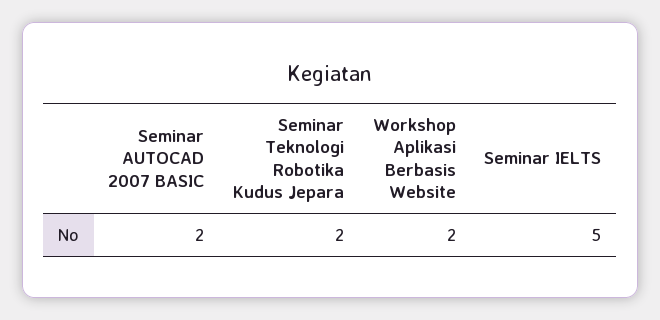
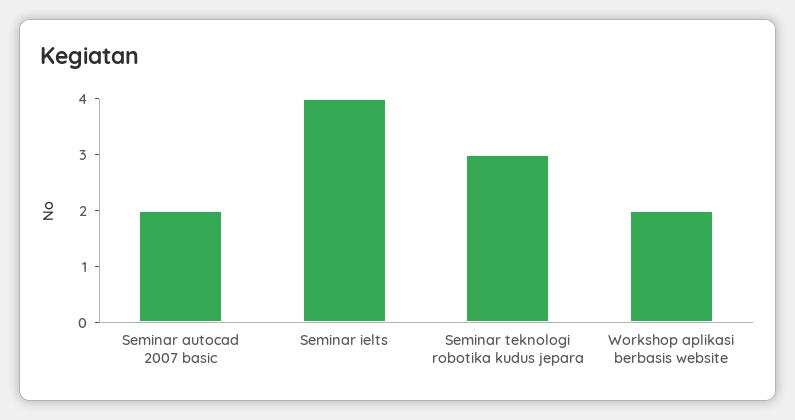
Seminar Teknologi Robotika Kudus Jepara: 2 -> 3
Seminar IELTS: 5 -> 4

